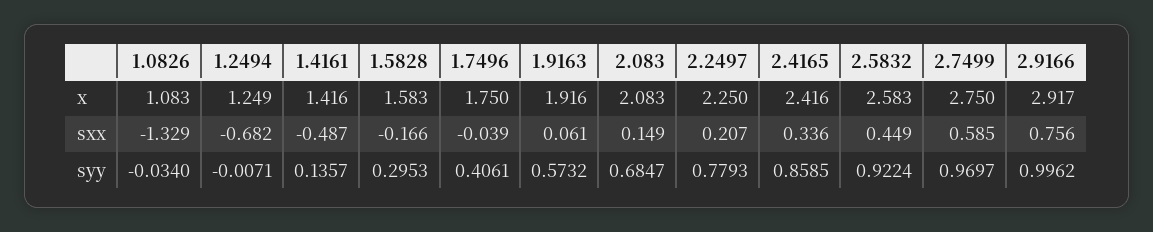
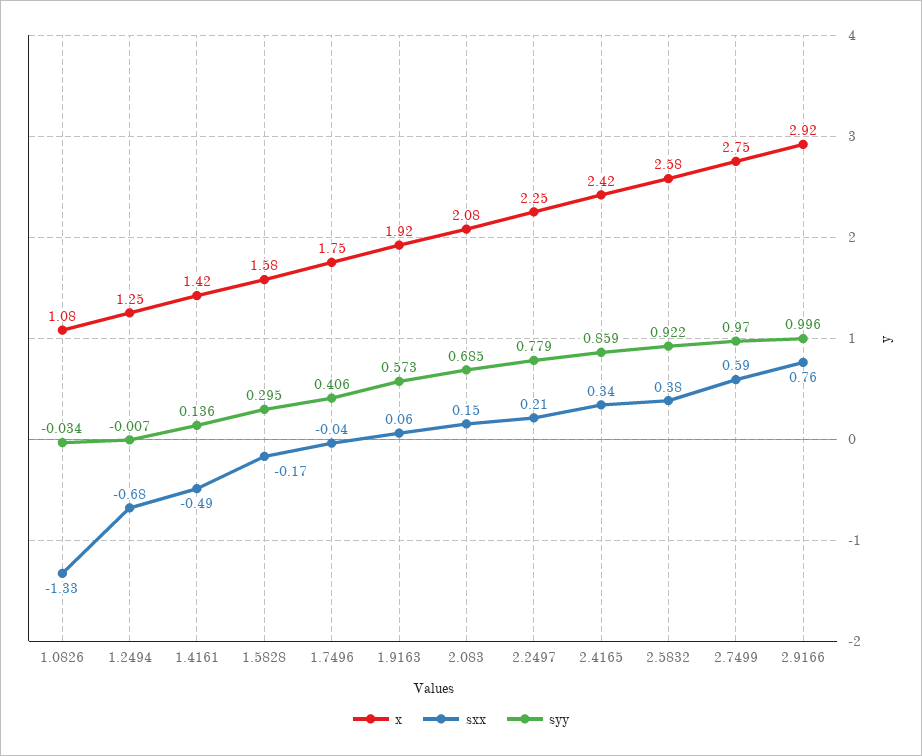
sxx, 2.5832: 0.449 -> 0.38

